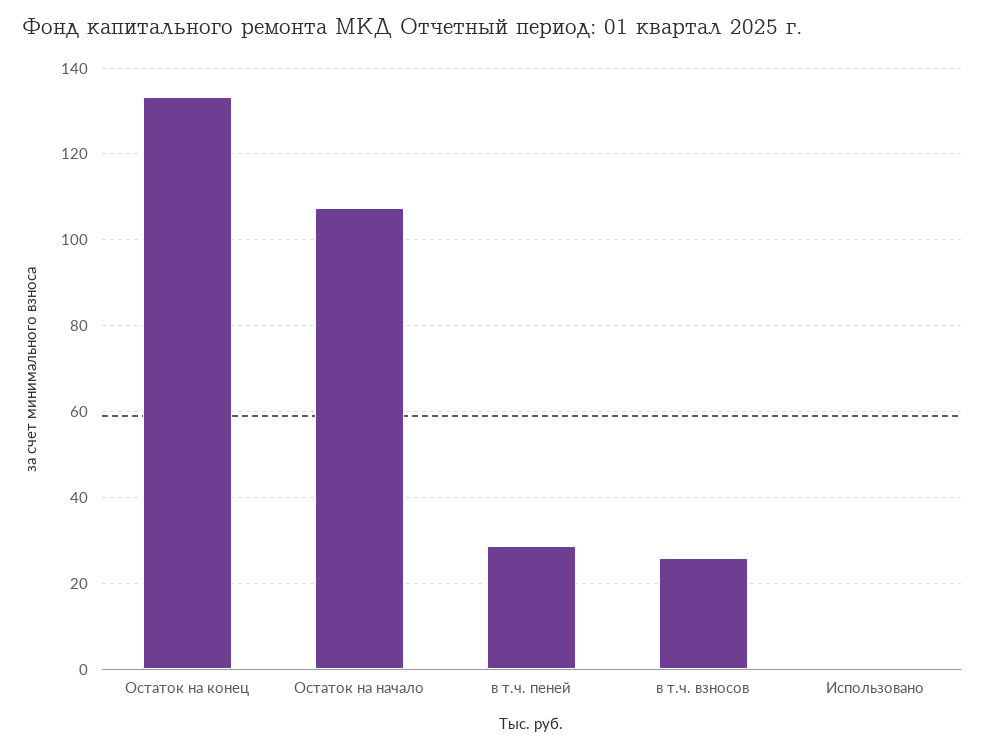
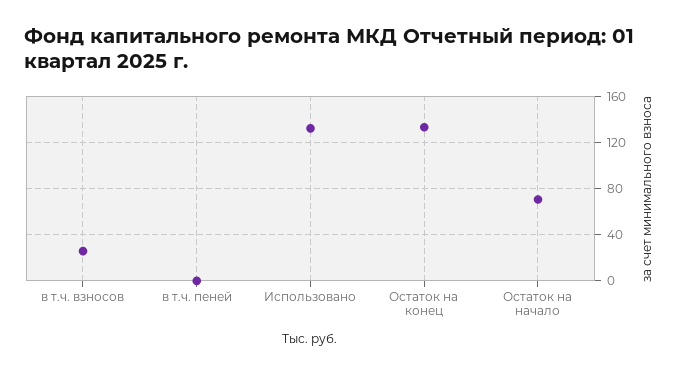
Остаток на начало: 108 -> 70
в т.ч. пеней: 28 -> 0
Использовано: 0 -> 130

